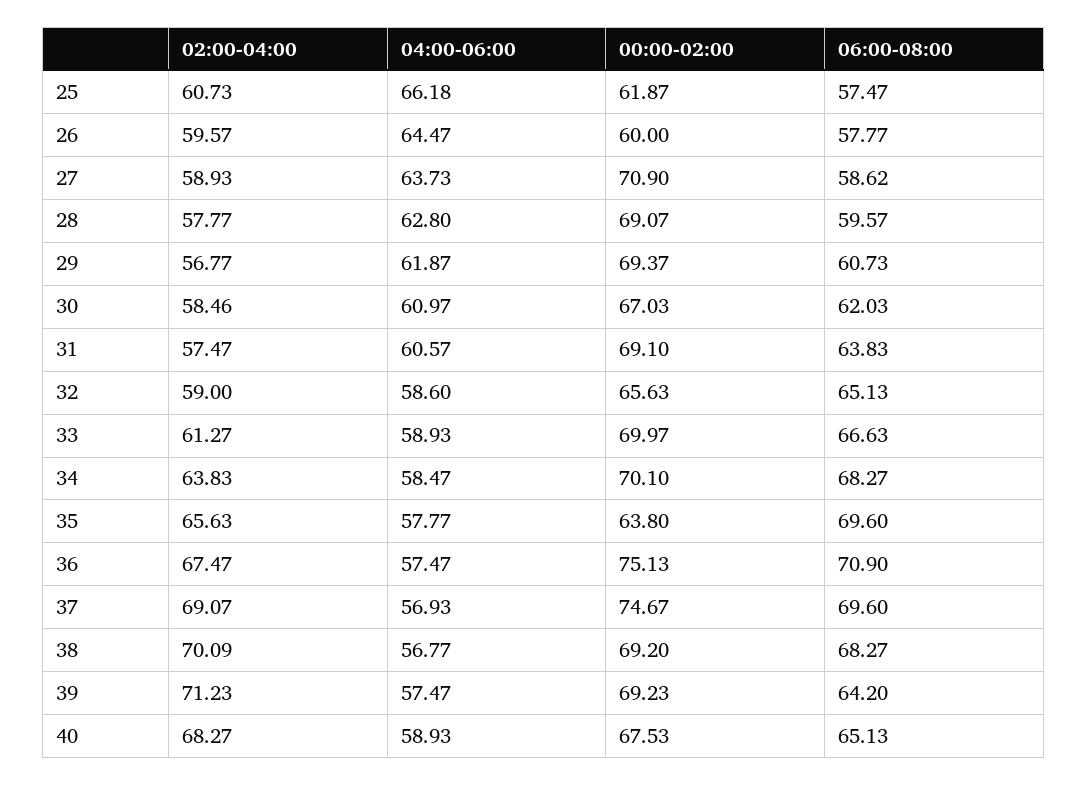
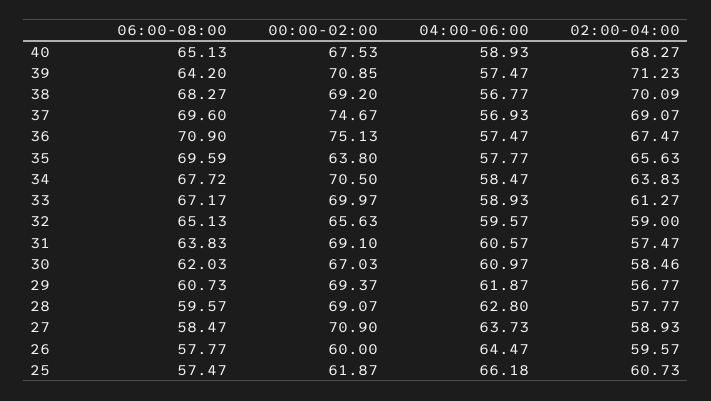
06:00-08:00, 27: 58.62 -> 58.47
04:00-06:00, 32: 58.6 -> 59.57
06:00-08:00, 33: 66.63 -> 67.17
00:00-02:00, 34: 70.1 -> 70.5
06:00-08:00, 34: 68.27 -> 67.72
06:00-08:00, 35: 69.6 -> 69.59
00:00-02:00, 39: 69.23 -> 70.85

